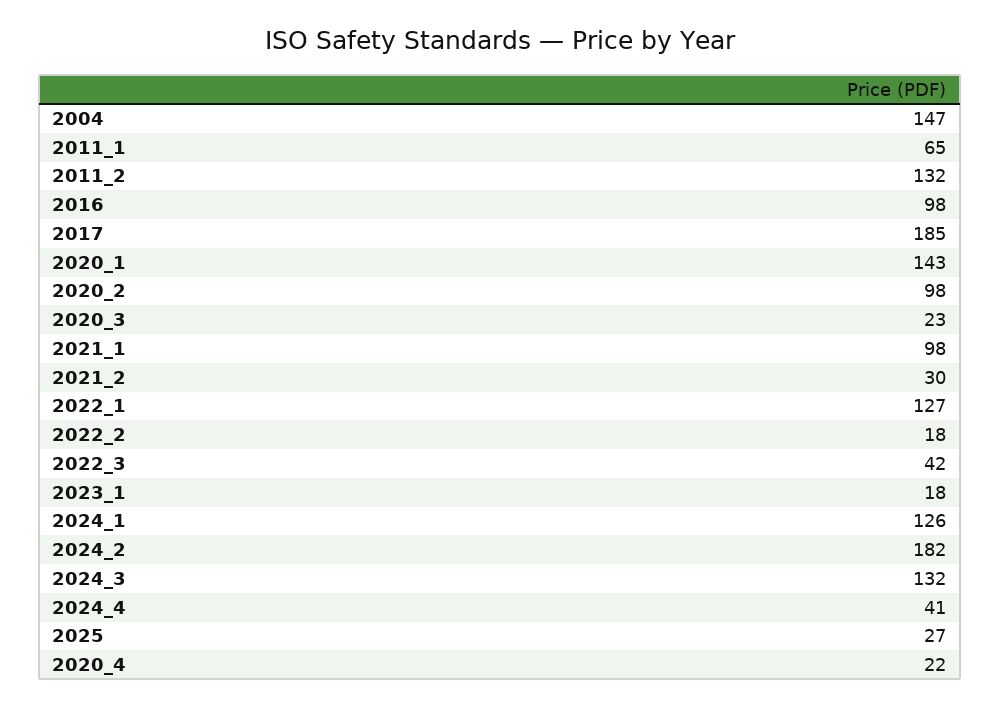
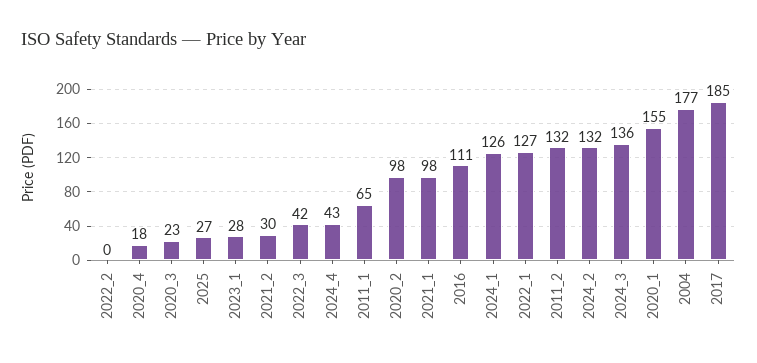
2004: 147 -> 177
2016: 98 -> 111
2020_1: 143 -> 155
2022_2: 18 -> 0
2023_1: 18 -> 28
2024_2: 182 -> 132
2024_3: 132 -> 136
2024_4: 41 -> 43
2020_4: 22 -> 18

